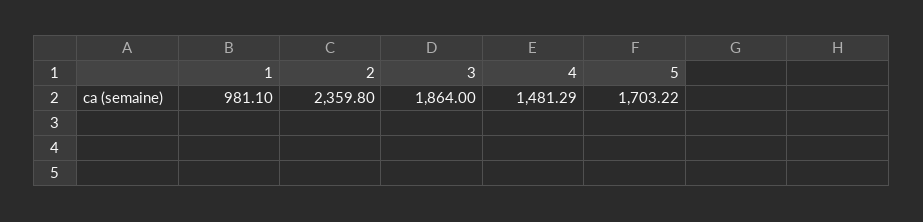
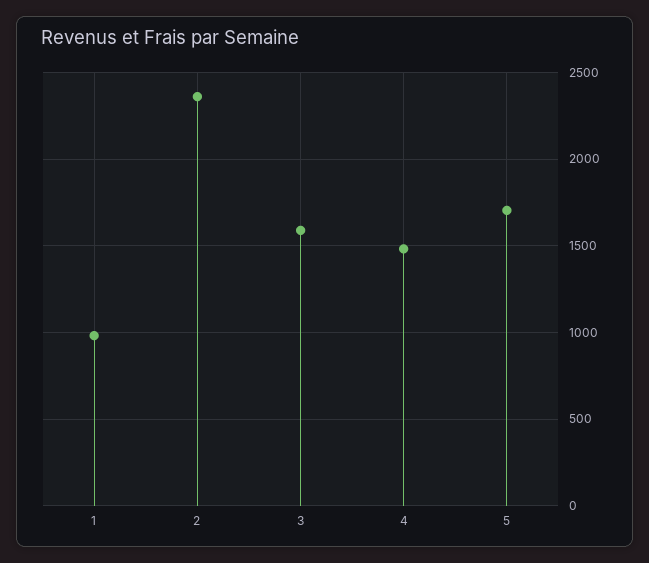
3: 1864 -> 1600

